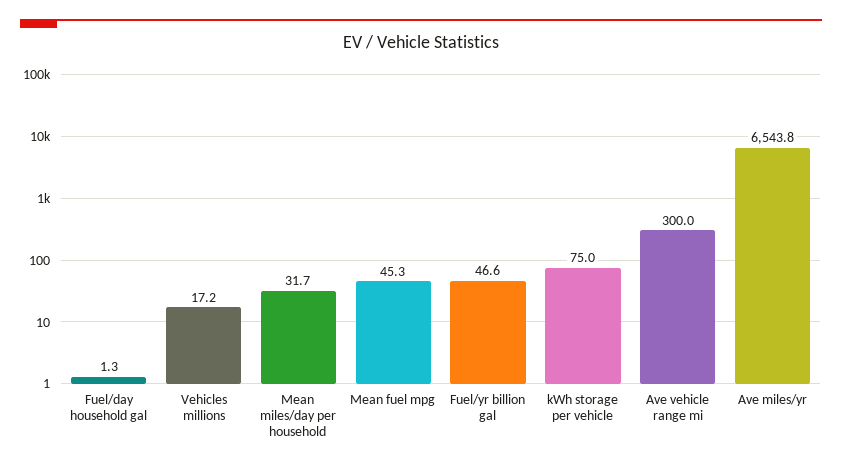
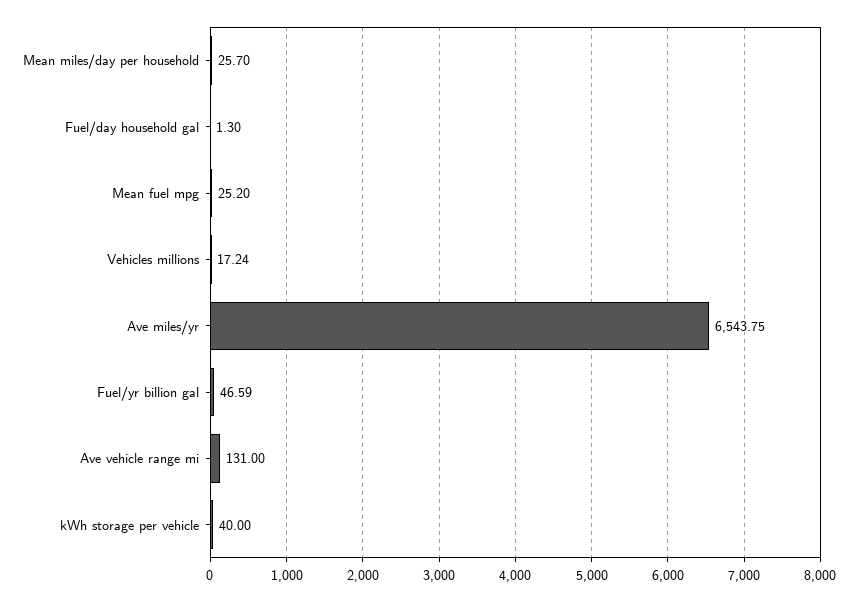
Mean miles/day per household: 31.7 -> 25.7
Mean fuel mpg: 45.3 -> 25.2
kWh storage per vehicle: 75 -> 40
Ave vehicle range mi: 300 -> 131

